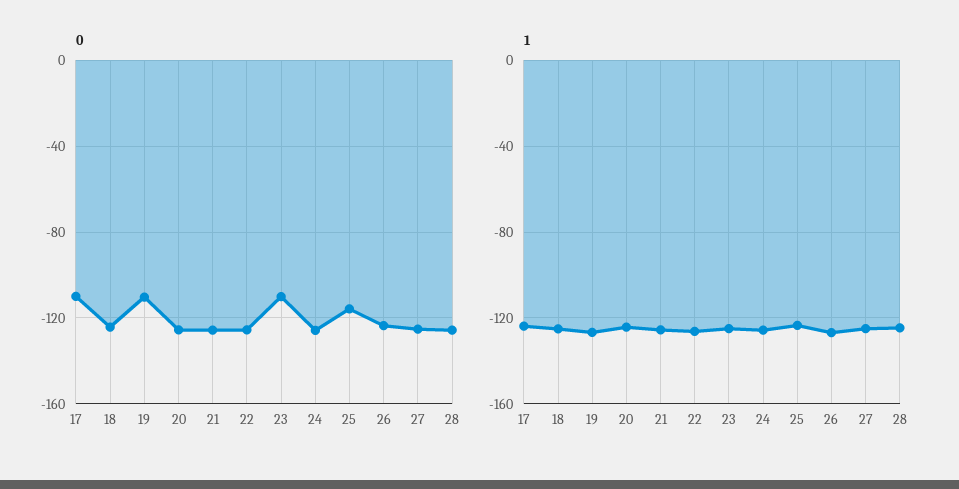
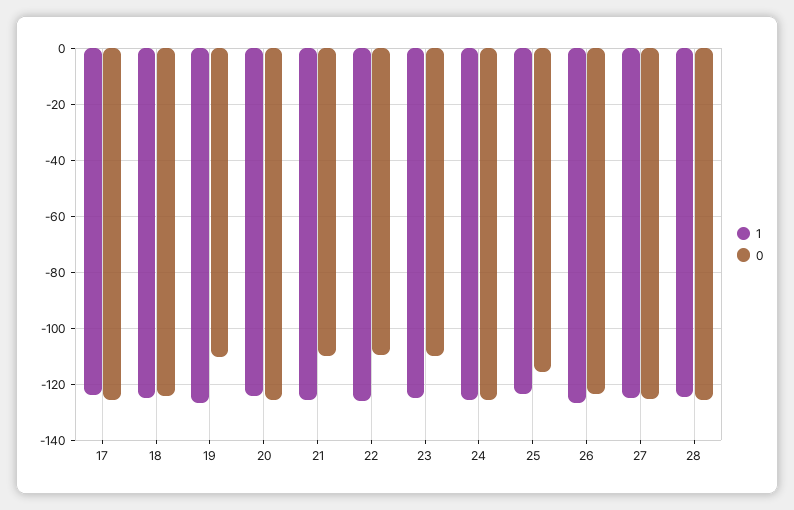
0, 17: -110 -> -125
0, 21: -125 -> -110
0, 22: -125 -> -110

